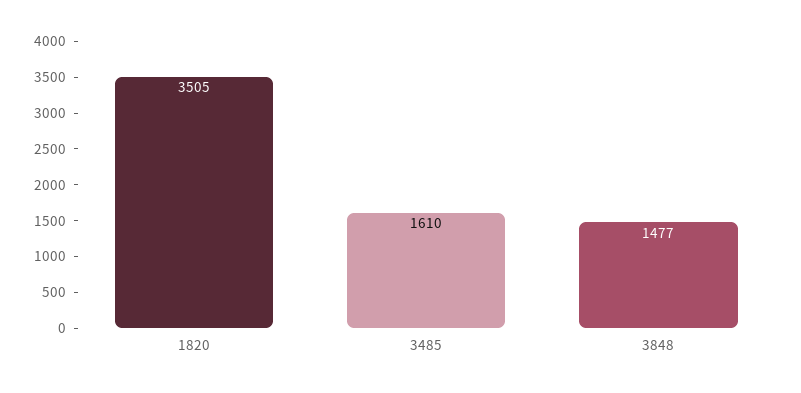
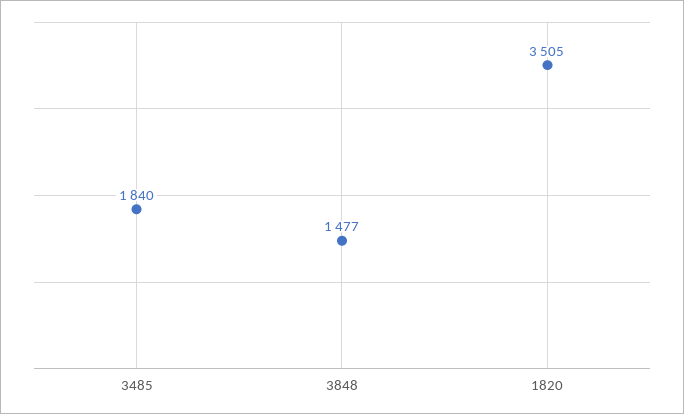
3485: 1610 -> 1840

